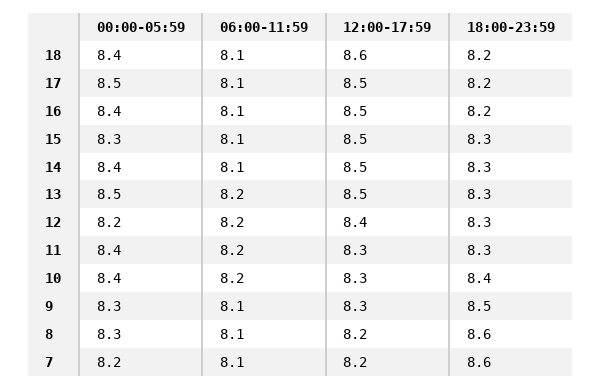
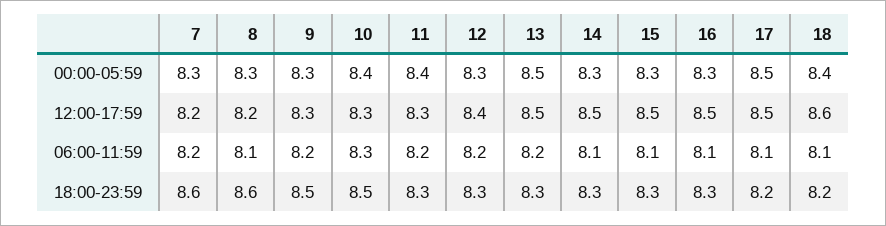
00:00-05:59, 16: 8.4 -> 8.3
18:00-23:59, 16: 8.2 -> 8.3
00:00-05:59, 14: 8.4 -> 8.3
00:00-05:59, 12: 8.2 -> 8.3
06:00-11:59, 10: 8.2 -> 8.3
18:00-23:59, 10: 8.4 -> 8.5
06:00-11:59, 9: 8.1 -> 8.2
00:00-05:59, 7: 8.2 -> 8.3
06:00-11:59, 7: 8.1 -> 8.2

